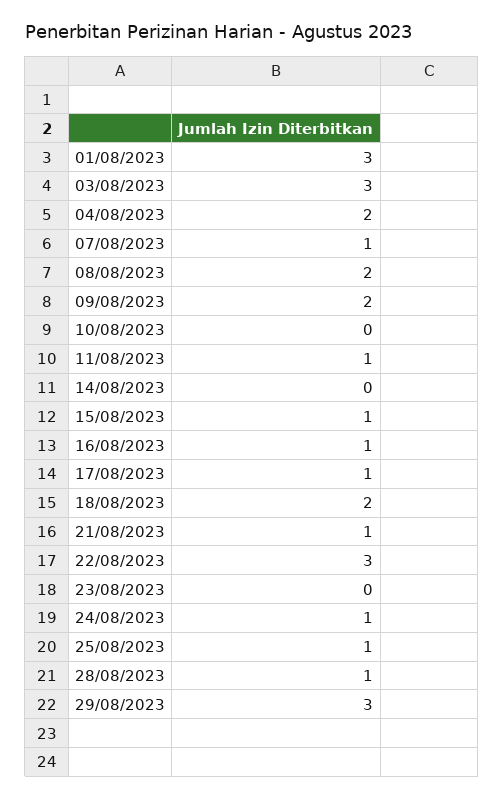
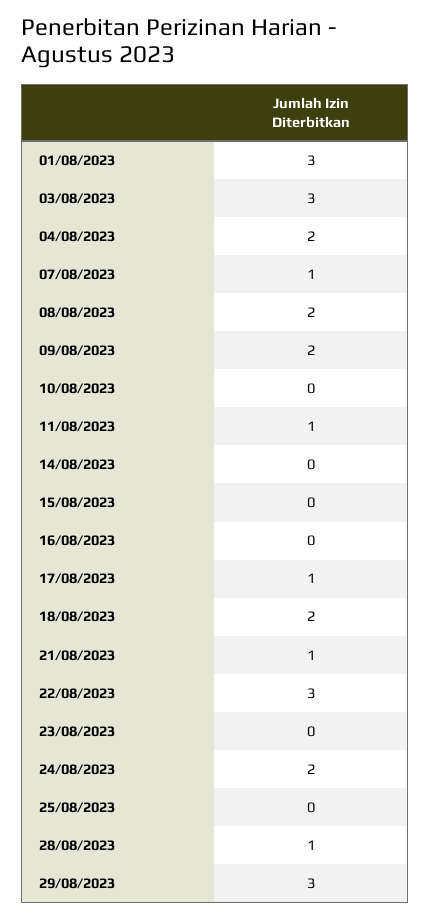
15/08/2023: 1 -> 0
16/08/2023: 1 -> 0
24/08/2023: 1 -> 2
25/08/2023: 1 -> 0

